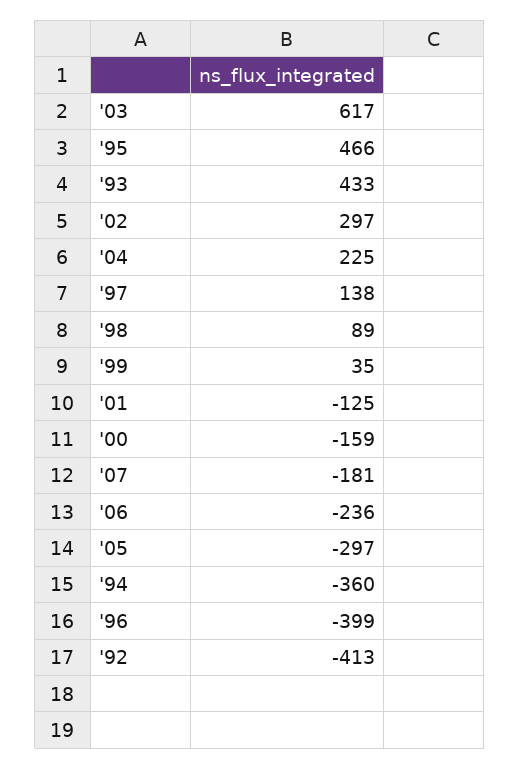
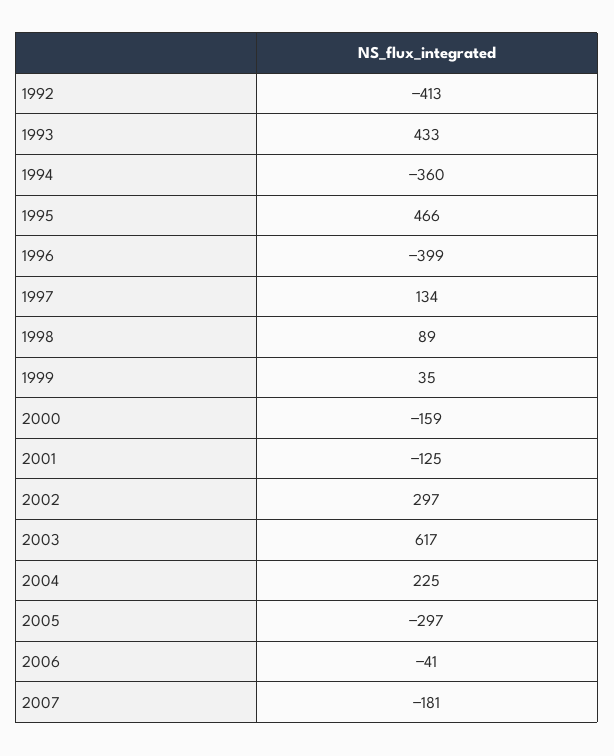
'97: 138 -> 134
'06: -236 -> -41

